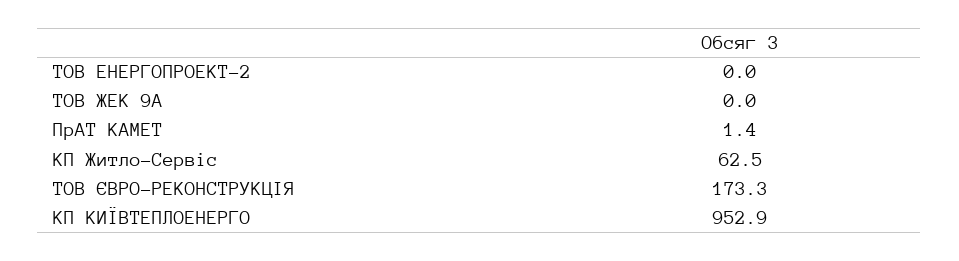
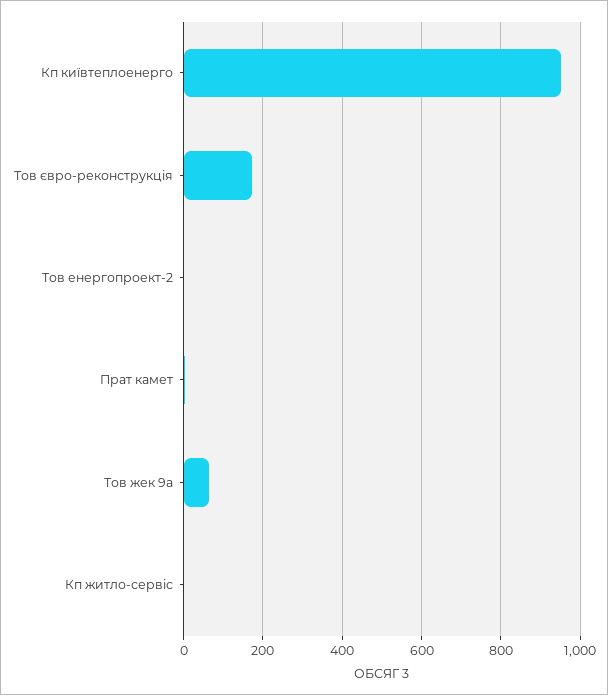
ТОВ ЖЕК 9А: 0 -> 60
КП Житло-Сервіс: 62.5 -> 0

